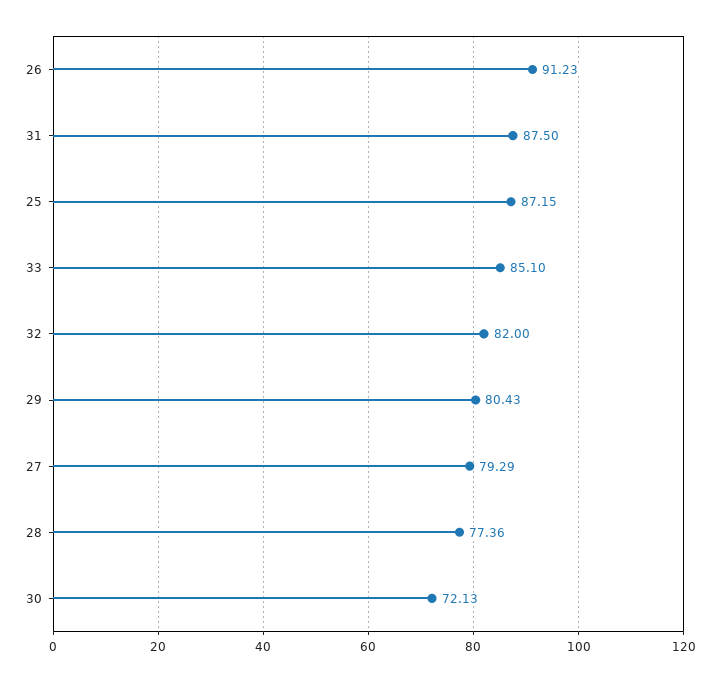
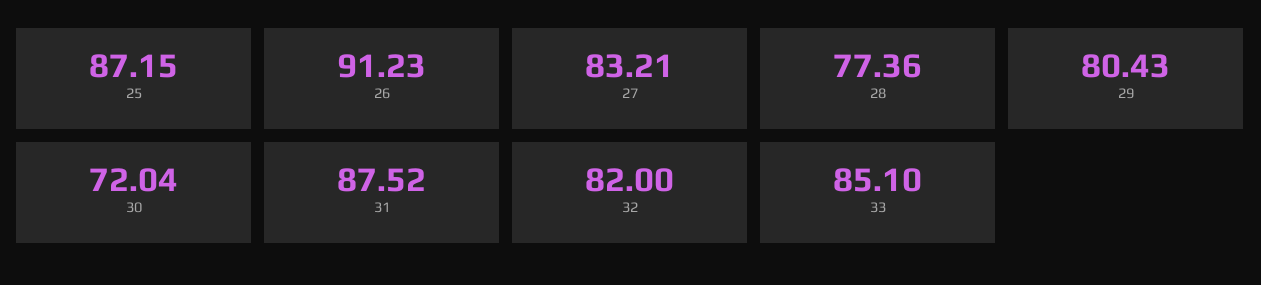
31: 87.5 -> 87.52
27: 79.29 -> 83.21
30: 72.13 -> 72.04

